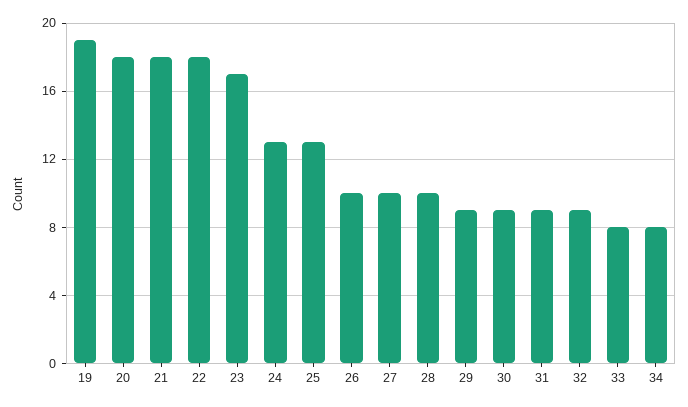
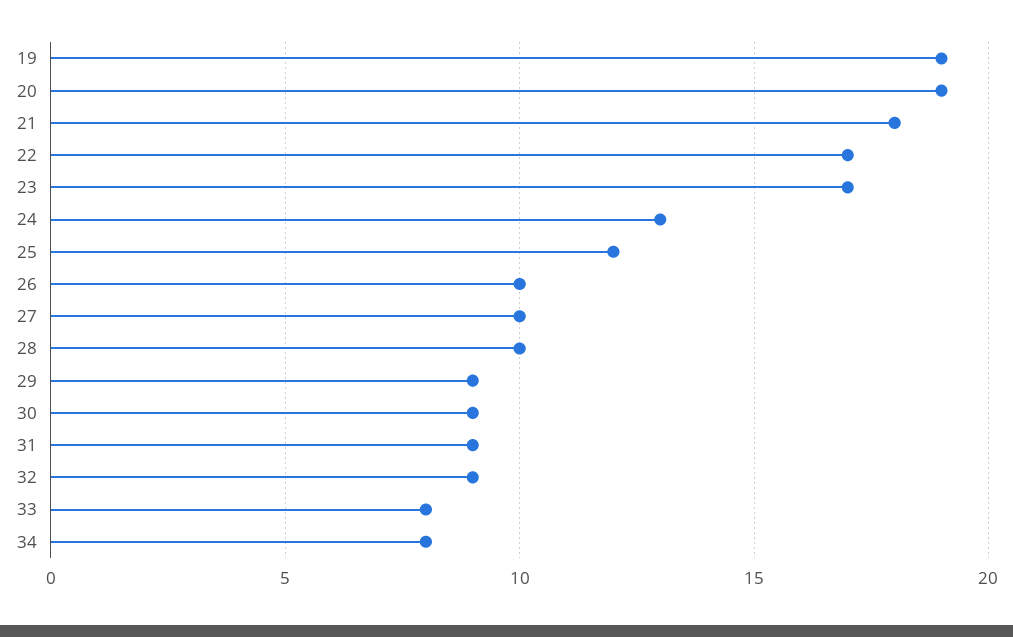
20: 18 -> 19
22: 18 -> 17
25: 13 -> 12

